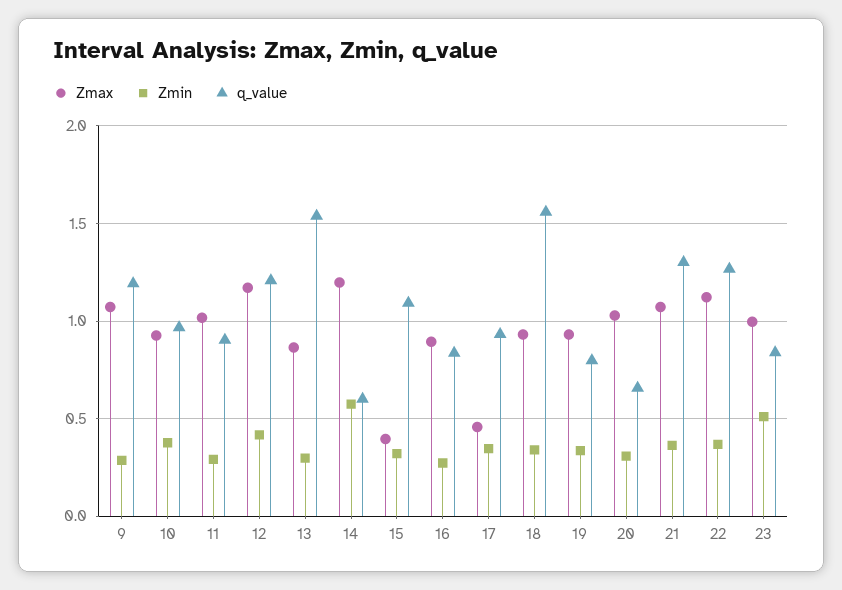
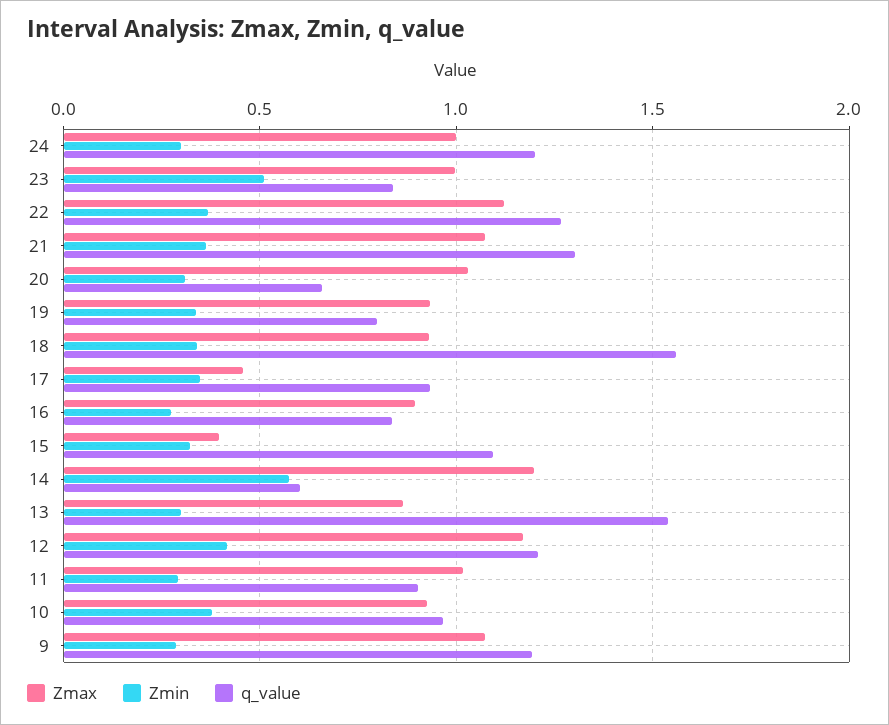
Zmax, 24: none -> 1
Zmin, 24: none -> 0.3
q_value, 24: none -> 1.2

